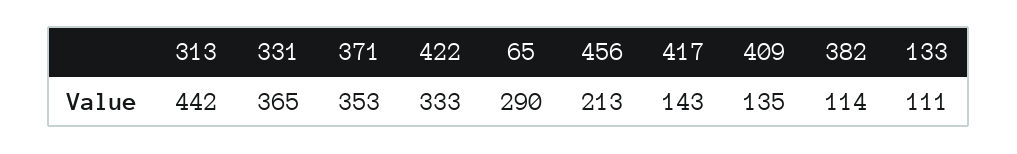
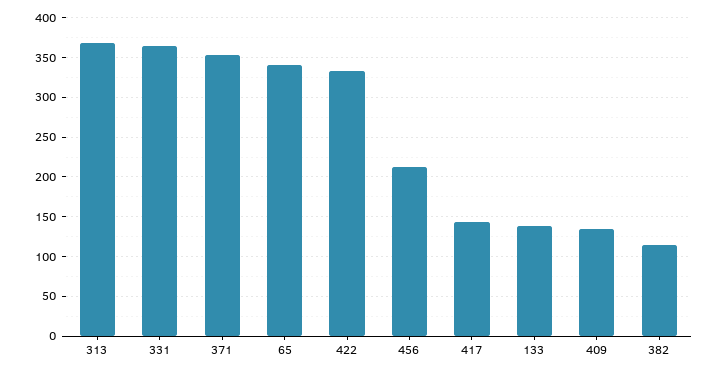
313: 442 -> 370
65: 290 -> 340
133: 111 -> 140

